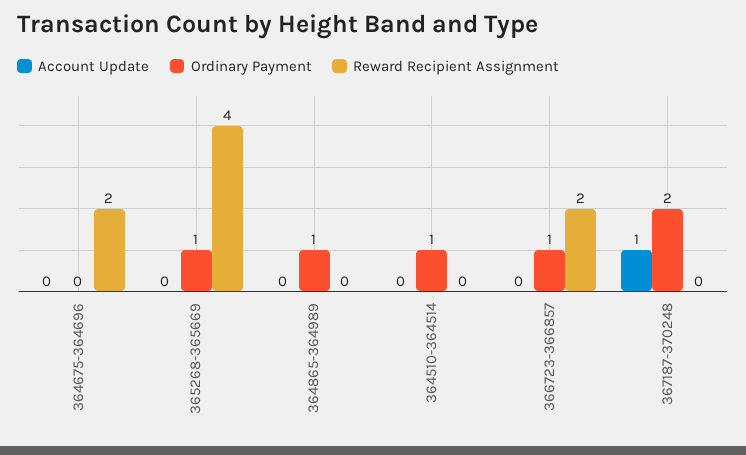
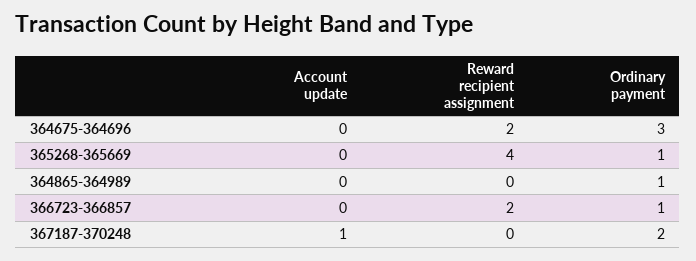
Ordinary Payment, 364675-364696: 0 -> 3
Account Update, 364510-364514: 0 -> none
Ordinary Payment, 364510-364514: 1 -> none
Reward Recipient Assignment, 364510-364514: 0 -> none

